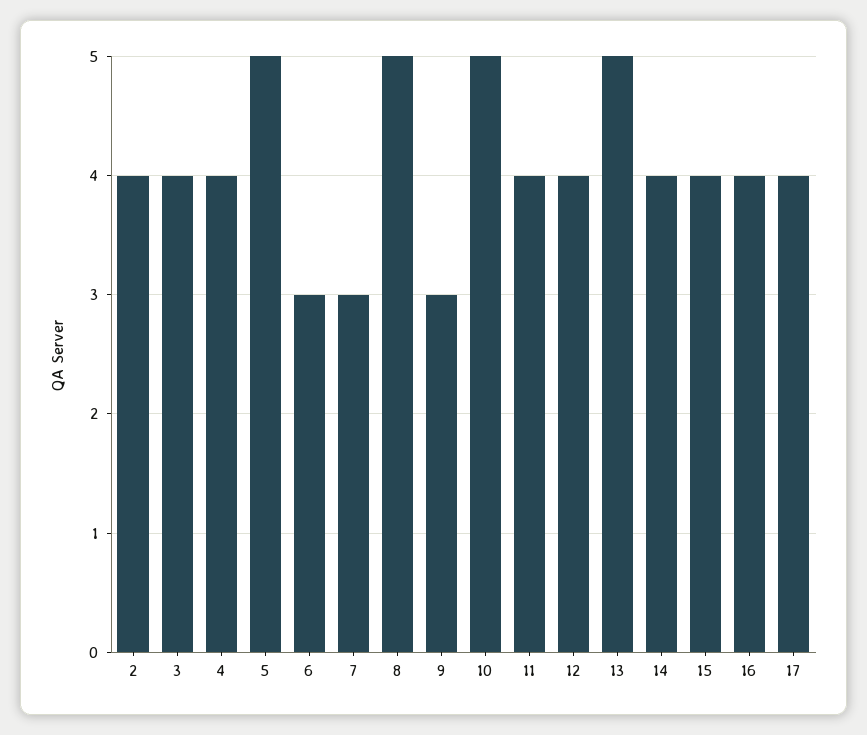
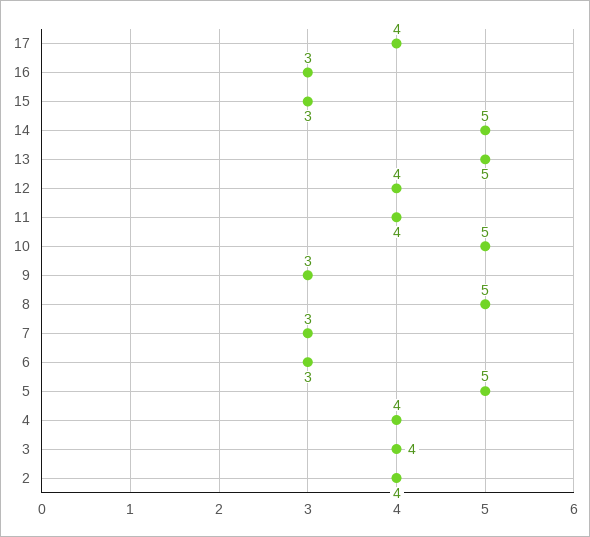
14: 4 -> 5
15: 4 -> 3
16: 4 -> 3

